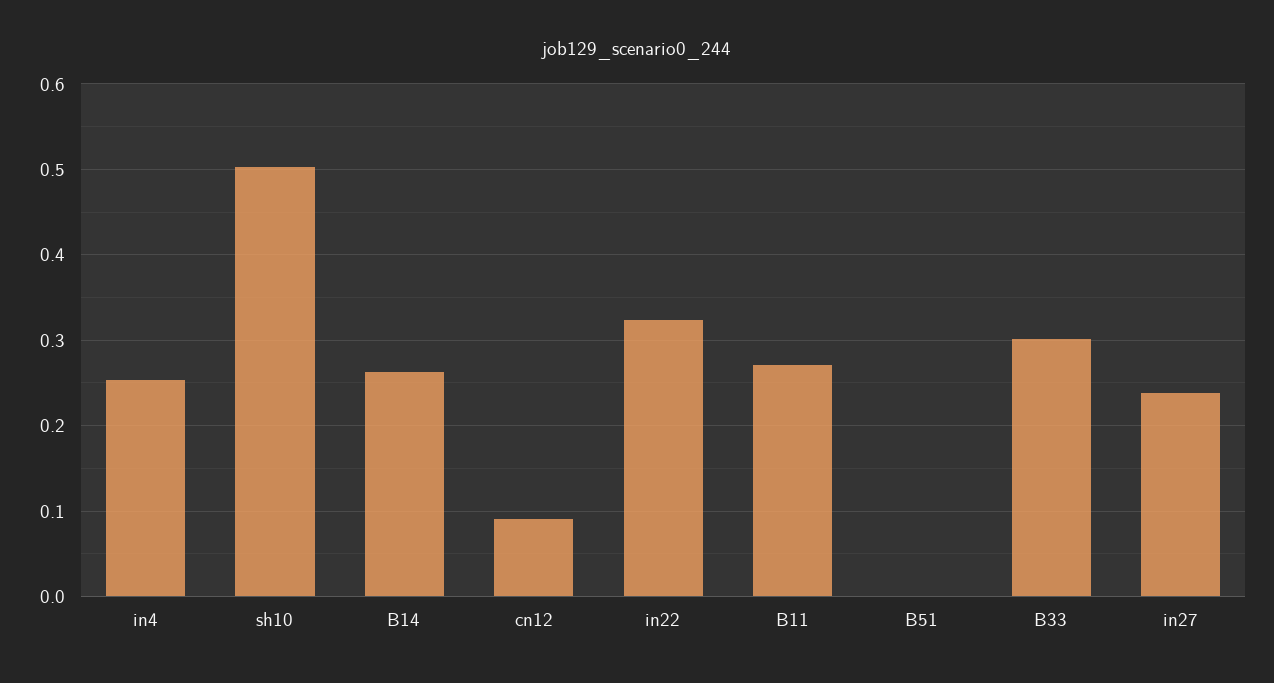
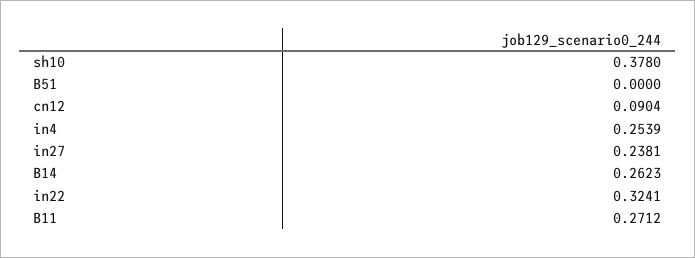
sh10: 0.5 -> 0.378
B33: 0.3 -> none

